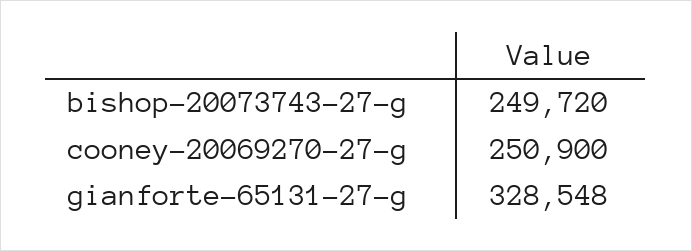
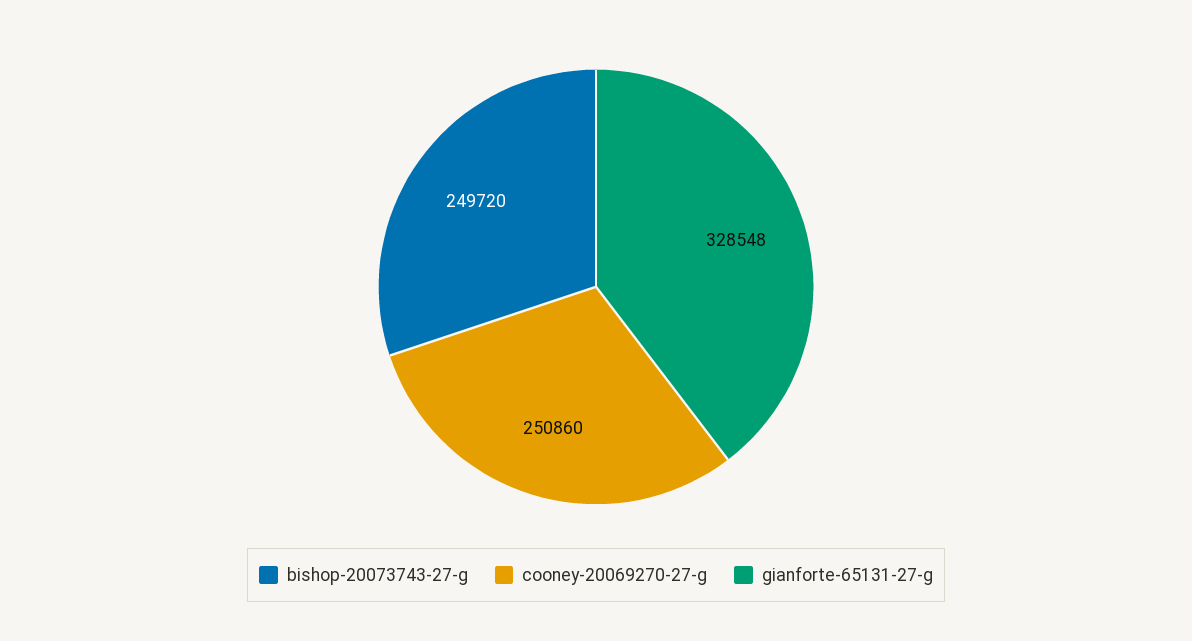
cooney-20069270-27-g: 250900 -> 250860

